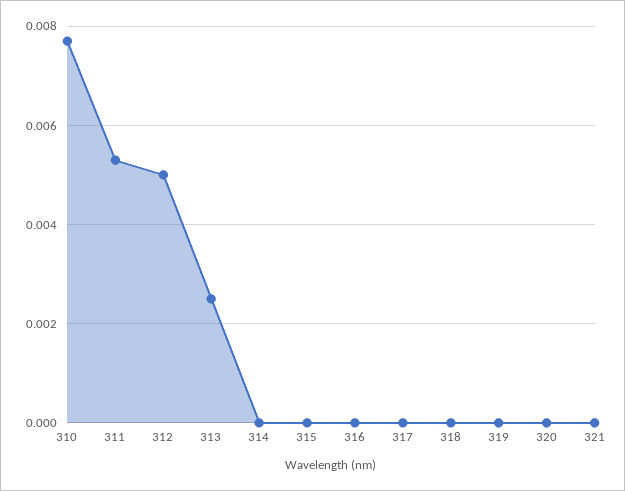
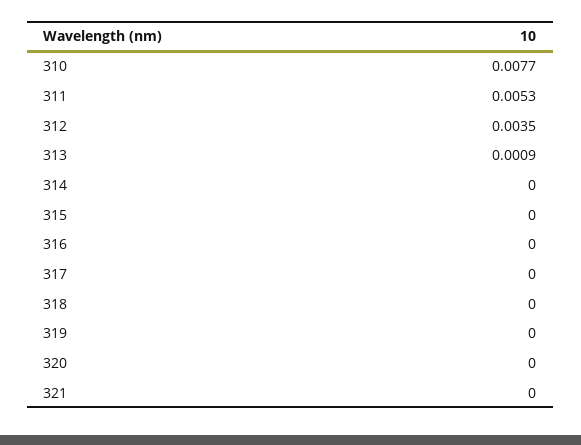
312: 0.005 -> 0.0035
313: 0.0025 -> 0.0009

